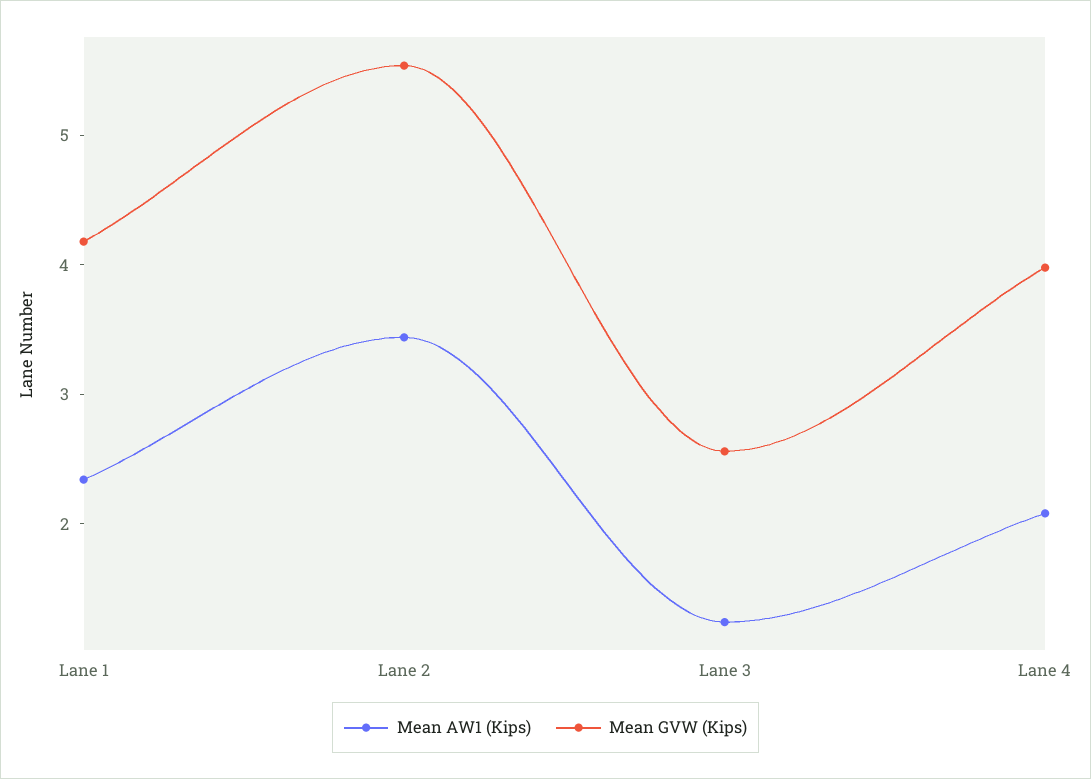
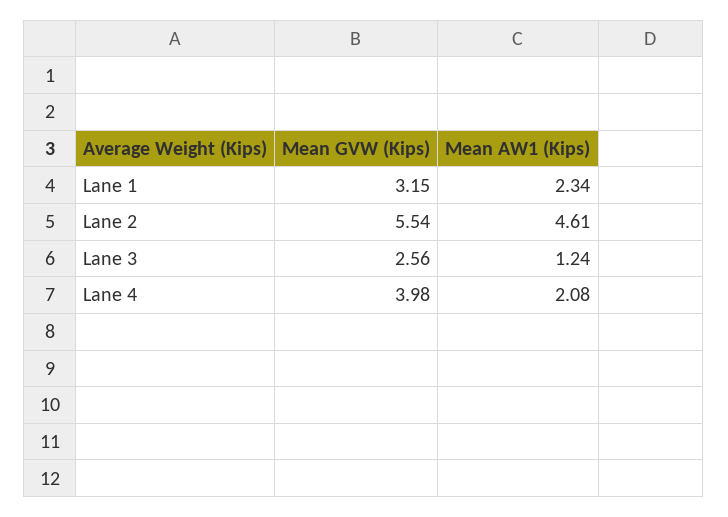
Mean GVW (Kips), Lane 1: 4.2 -> 3.15
Mean AW1 (Kips), Lane 2: 3.4 -> 4.61

